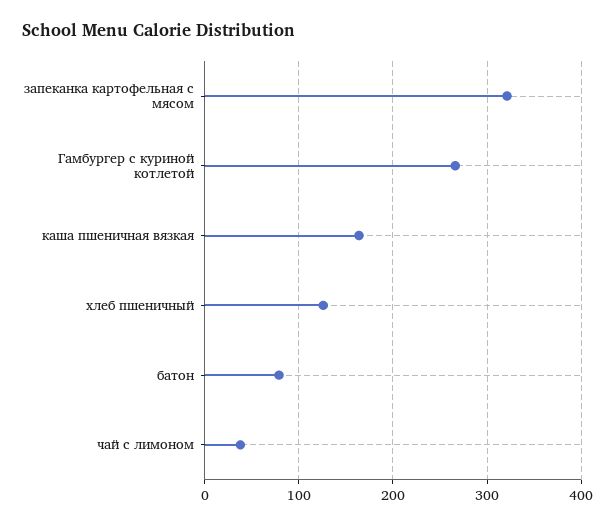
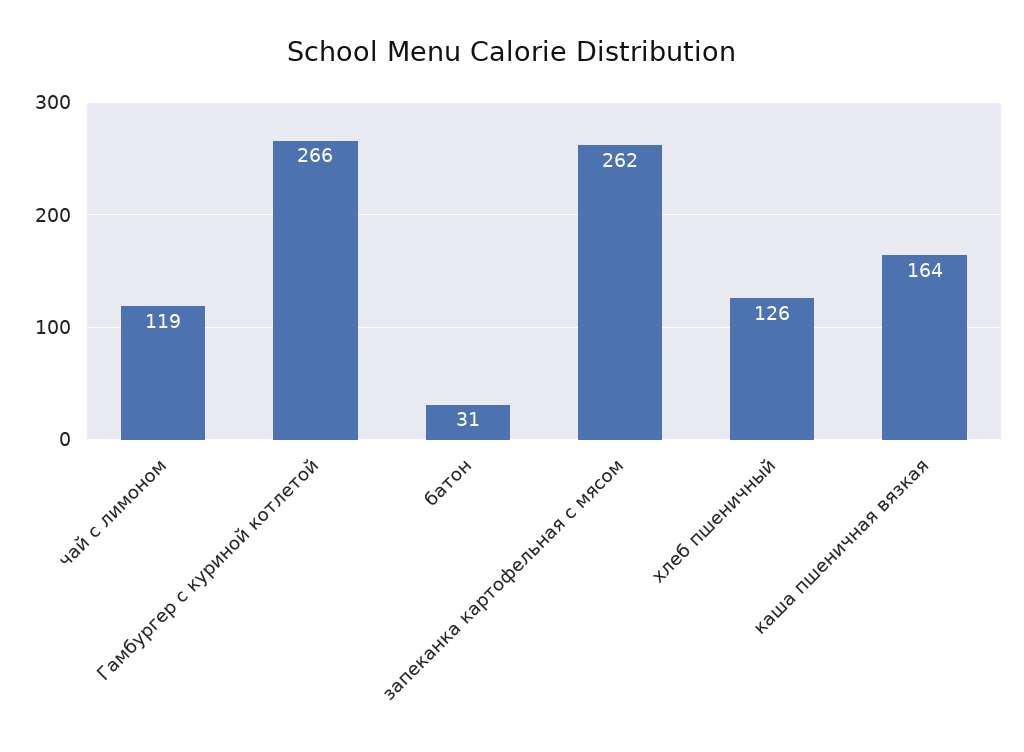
запеканка картофельная с мясом: 320 -> 262
батон: 80 -> 31
чай с лимоном: 40 -> 119

